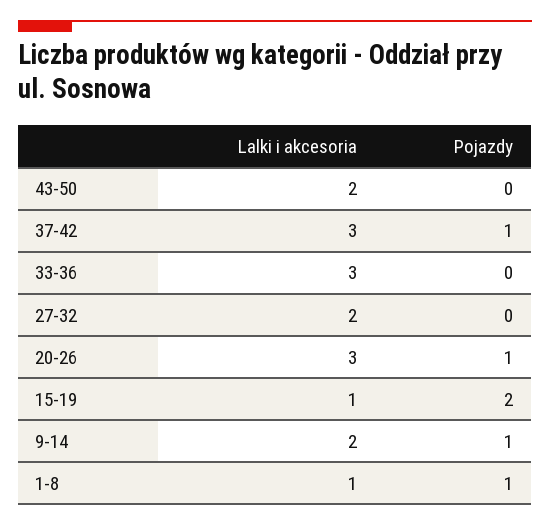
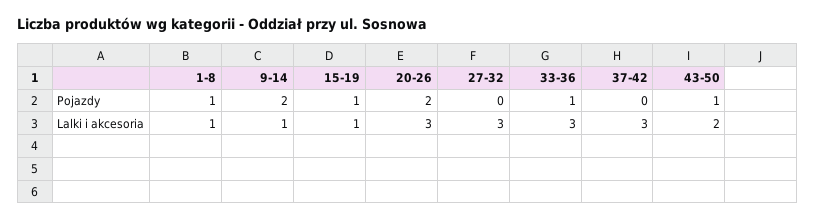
Pojazdy, 43-50: 0 -> 1
Pojazdy, 37-42: 1 -> 0
Pojazdy, 33-36: 0 -> 1
Lalki i akcesoria, 27-32: 2 -> 3
Pojazdy, 20-26: 1 -> 2
Pojazdy, 15-19: 2 -> 1
Lalki i akcesoria, 9-14: 2 -> 1
Pojazdy, 9-14: 1 -> 2

